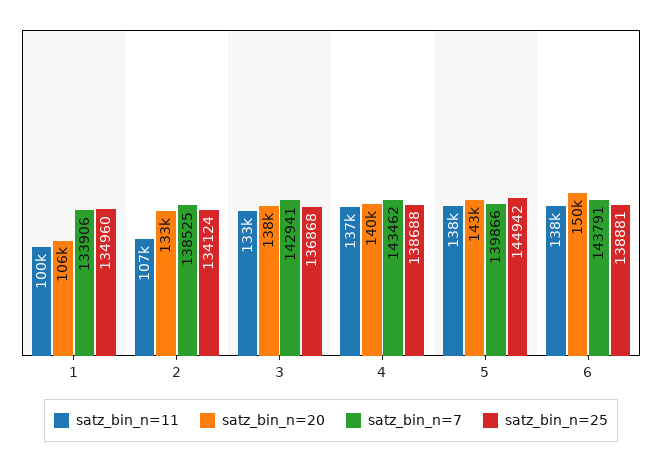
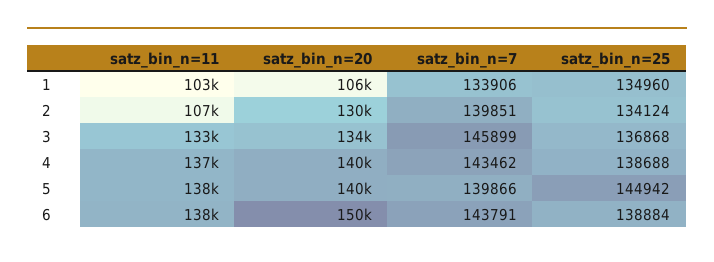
satz_bin_n=11, 1: 100000 -> 103000
satz_bin_n=20, 2: 133000 -> 130000
satz_bin_n=7, 2: 138525 -> 139851
satz_bin_n=20, 3: 138000 -> 134000
satz_bin_n=7, 3: 142941 -> 145899
satz_bin_n=20, 5: 143000 -> 140000
satz_bin_n=25, 6: 138881 -> 138884

